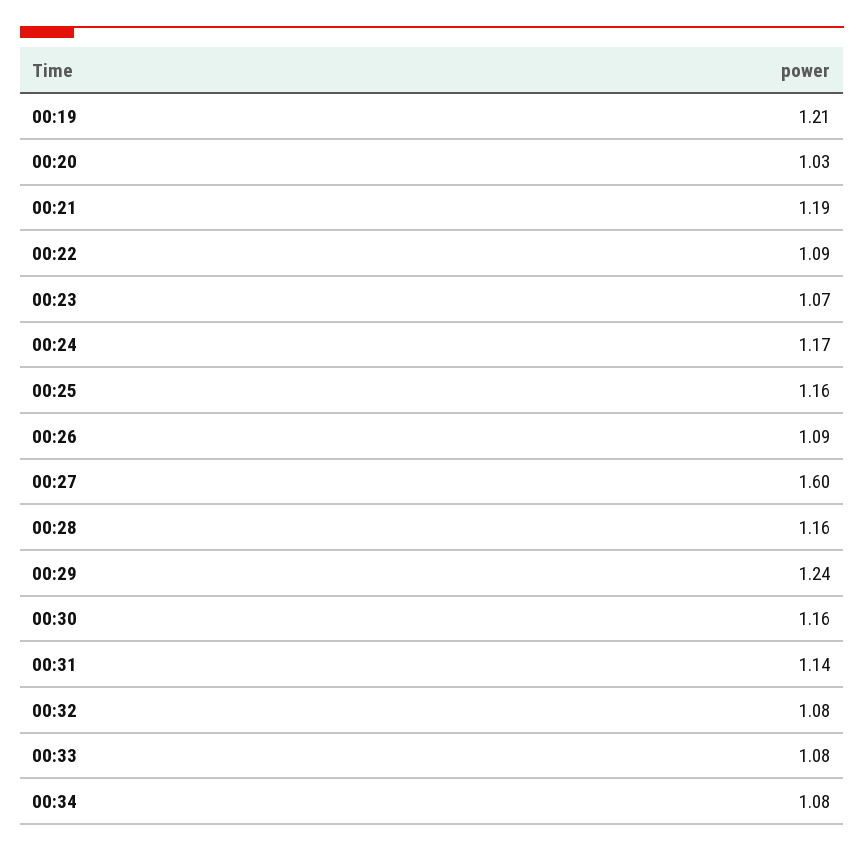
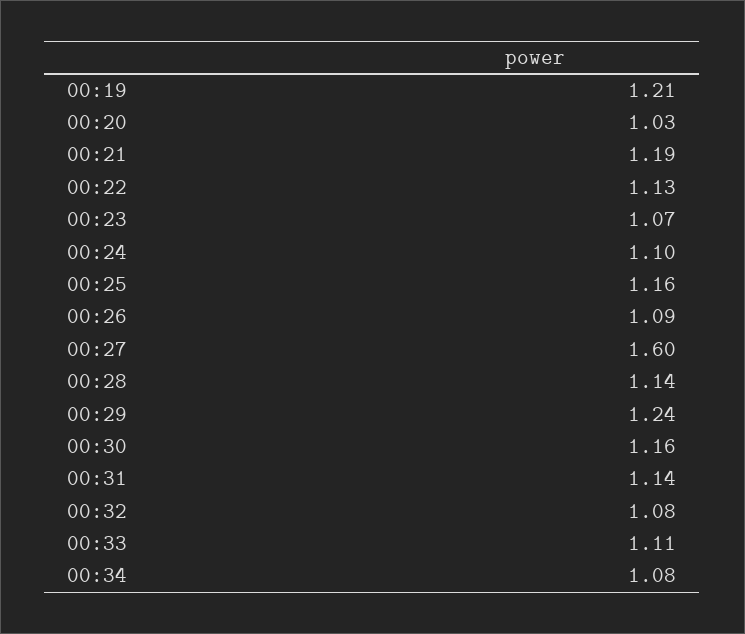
00:22: 1.09 -> 1.13
00:24: 1.17 -> 1.1
00:28: 1.16 -> 1.14
00:33: 1.08 -> 1.11

